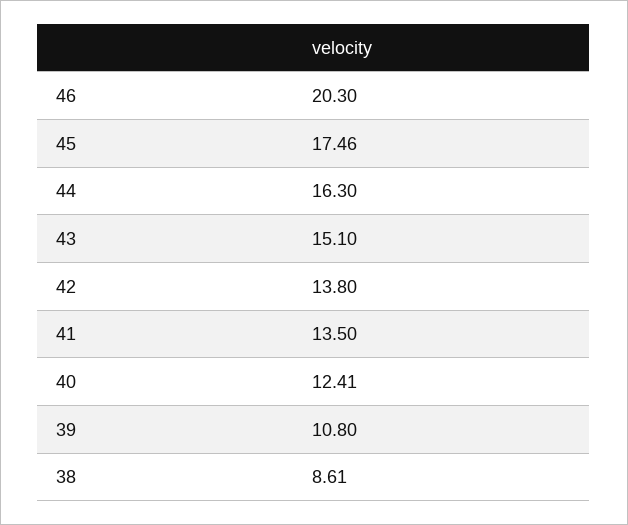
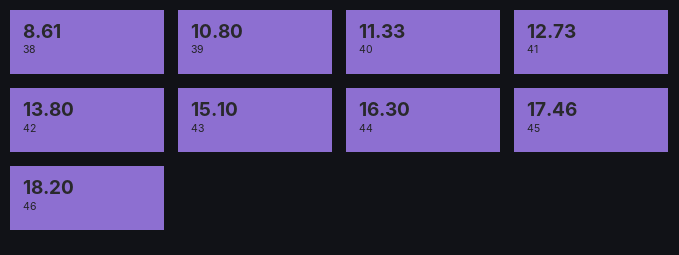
46: 20.3 -> 18.2
41: 13.5 -> 12.73
40: 12.41 -> 11.33

